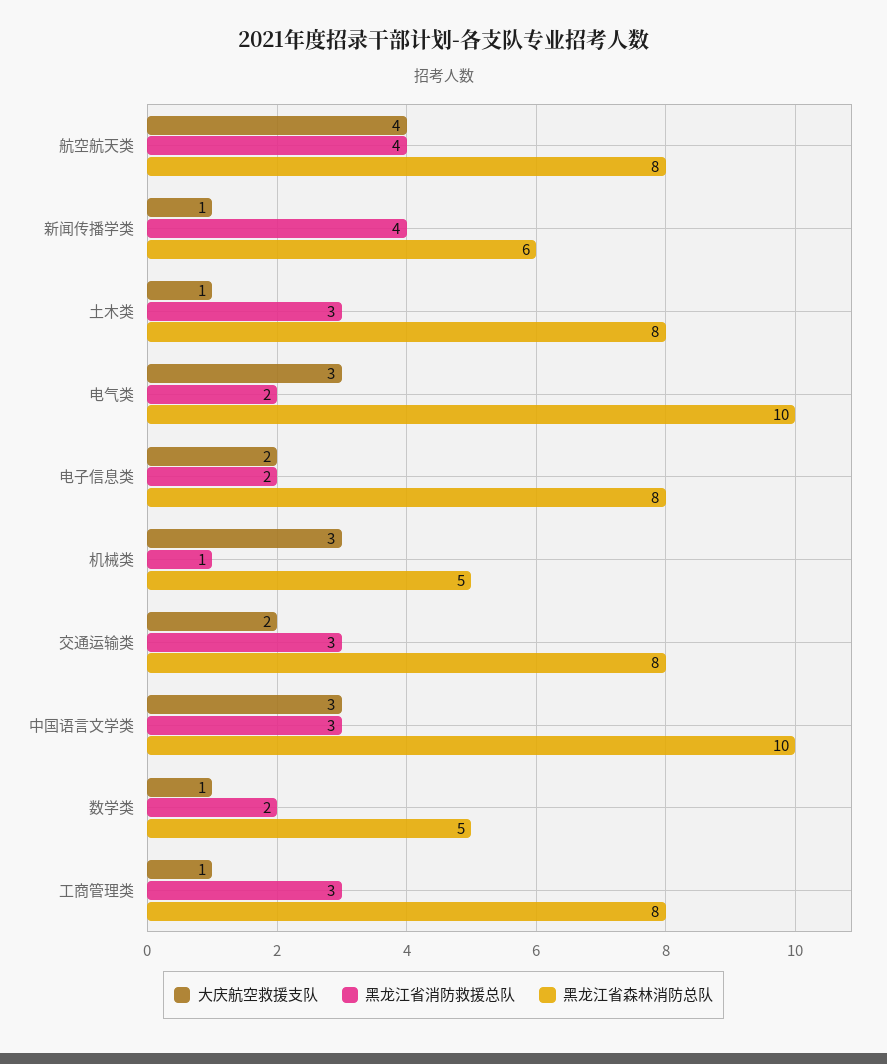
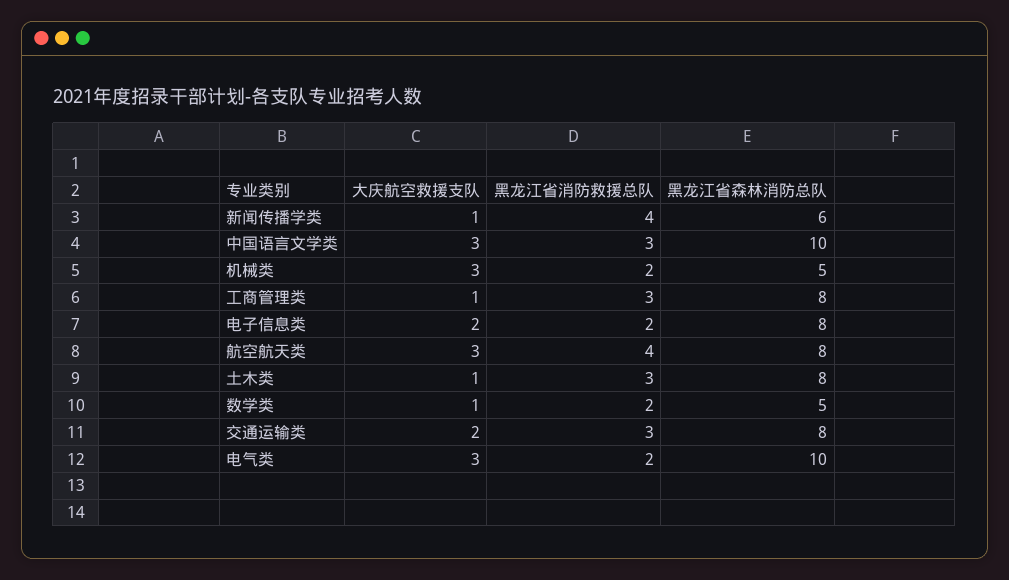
大庆航空救援支队, 航空航天类: 4 -> 3
黑龙江省消防救援总队, 机械类: 1 -> 2

